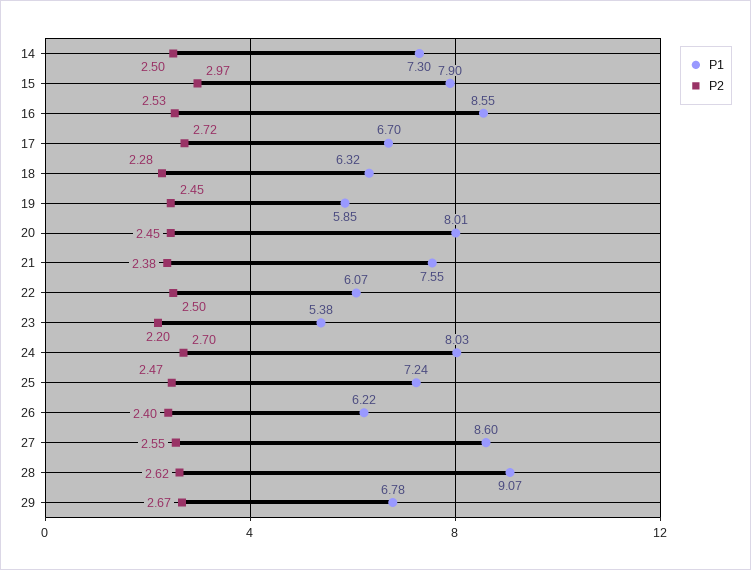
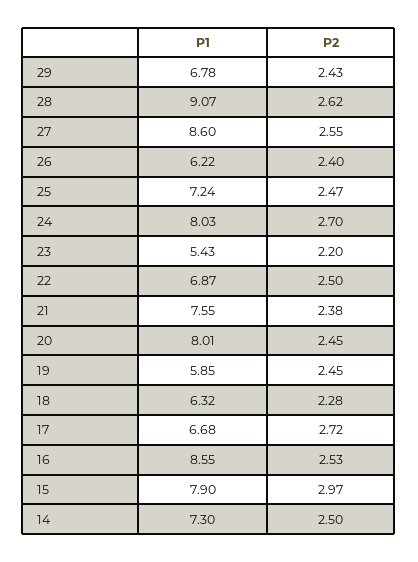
P1, 17: 6.7 -> 6.68
P1, 22: 6.07 -> 6.87
P1, 23: 5.38 -> 5.43
P2, 29: 2.67 -> 2.43

